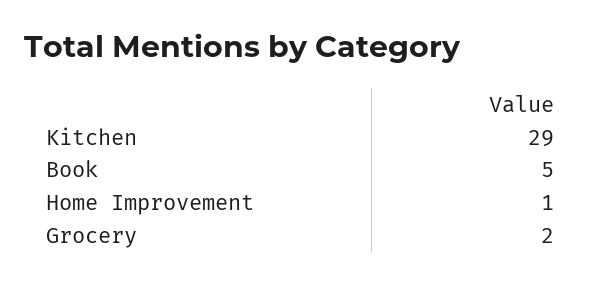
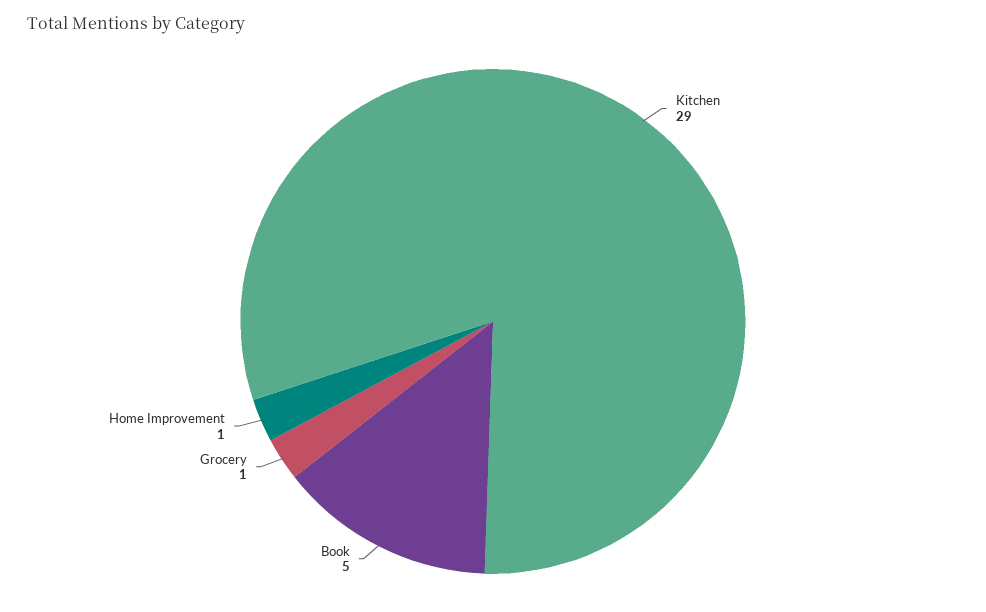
Grocery: 2 -> 1

